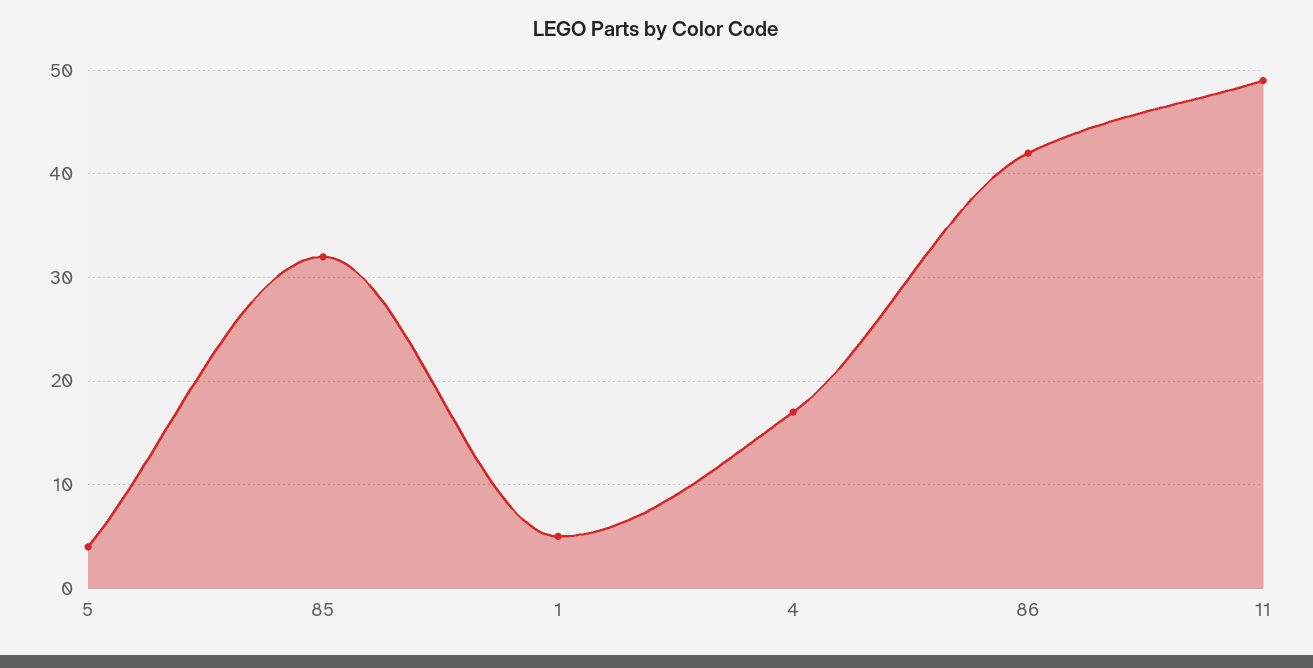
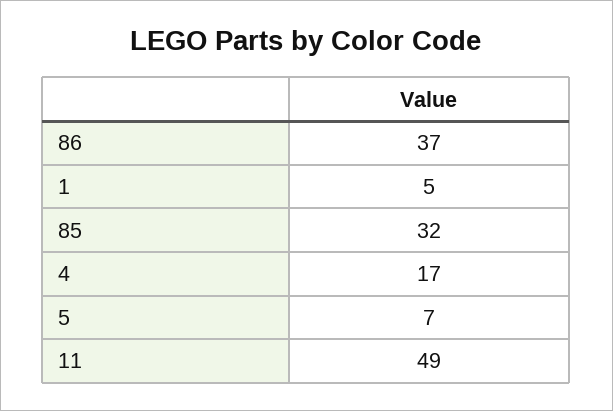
5: 4 -> 7
86: 42 -> 37

